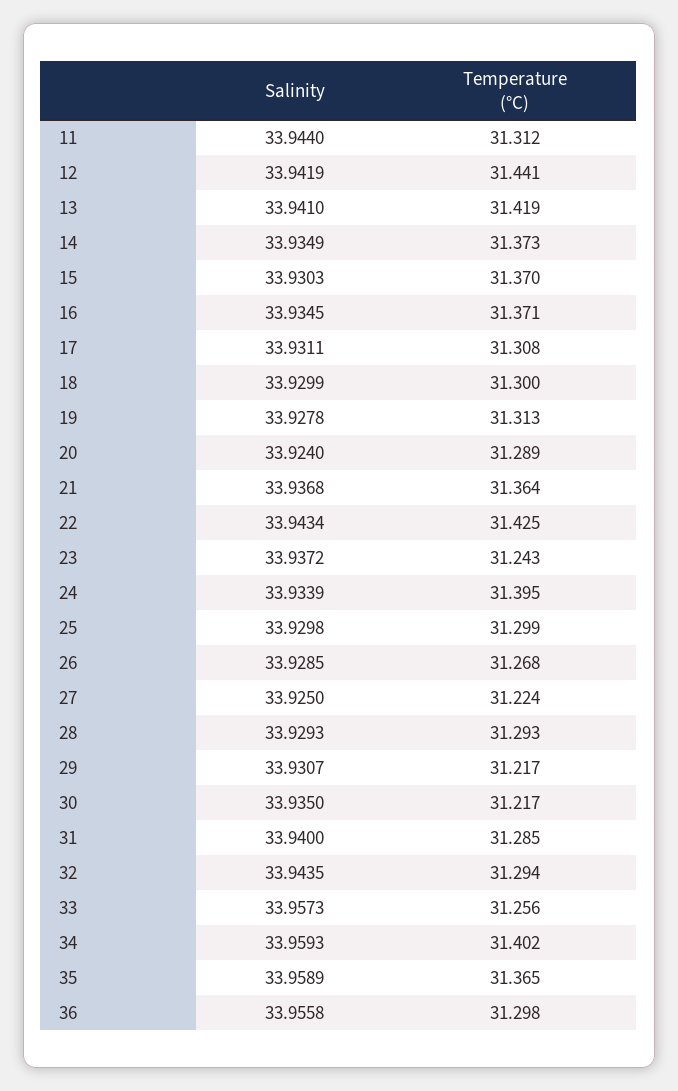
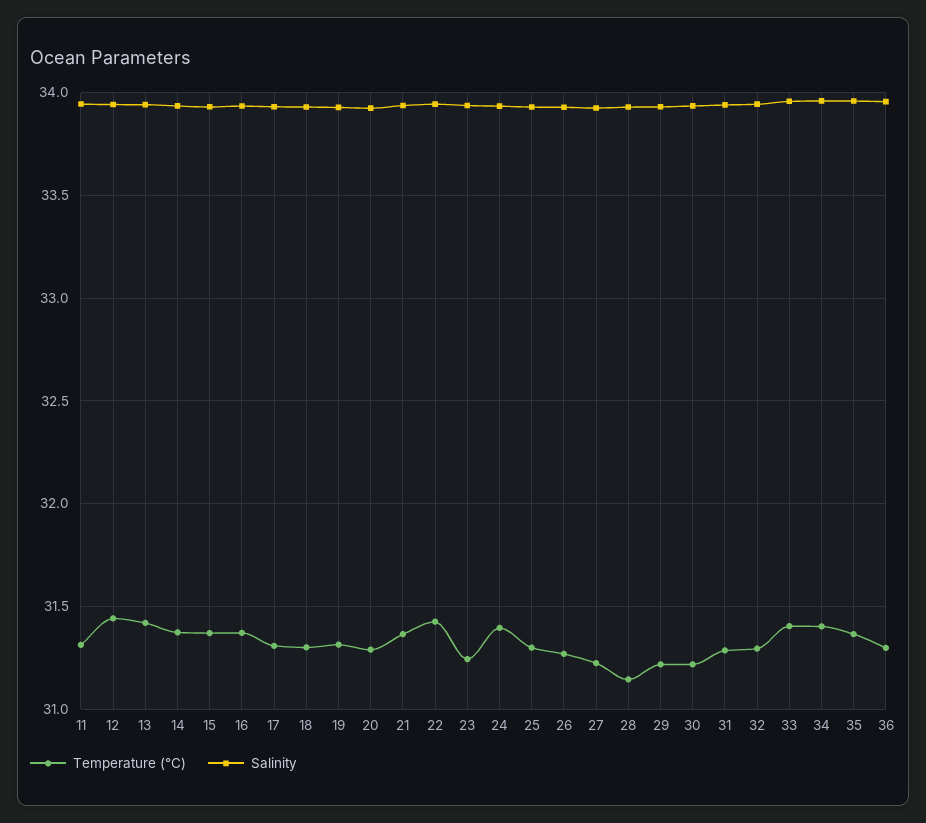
Temperature (°C), 28: 31.293 -> 31.15
Temperature (°C), 33: 31.256 -> 31.4

